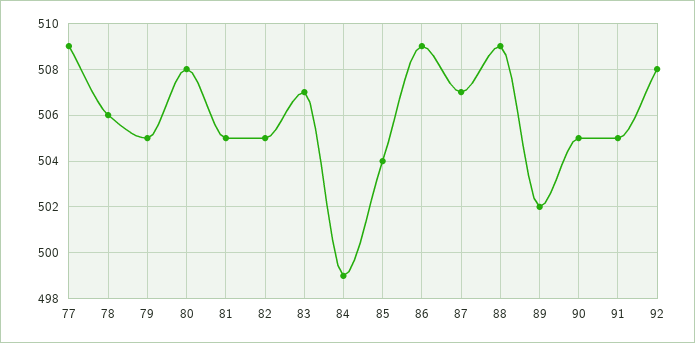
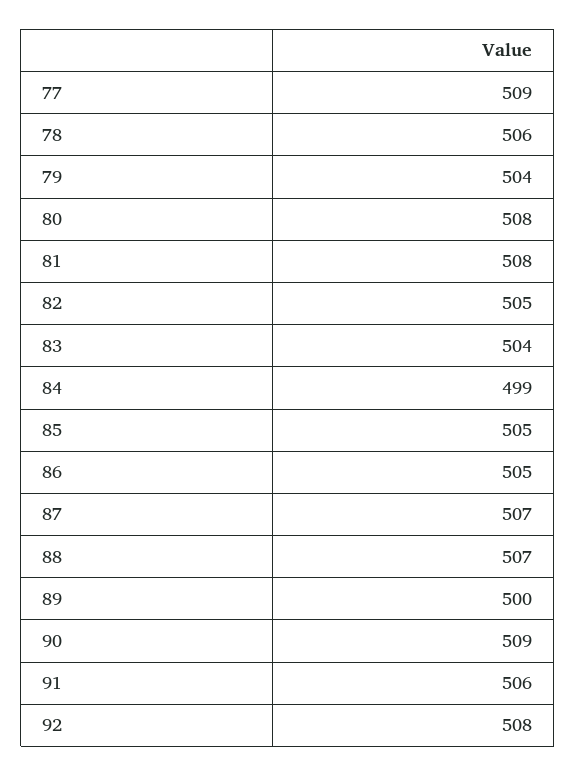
79: 505 -> 504
81: 505 -> 508
83: 507 -> 504
85: 504 -> 505
86: 509 -> 505
88: 509 -> 507
89: 502 -> 500
90: 505 -> 509
91: 505 -> 506

